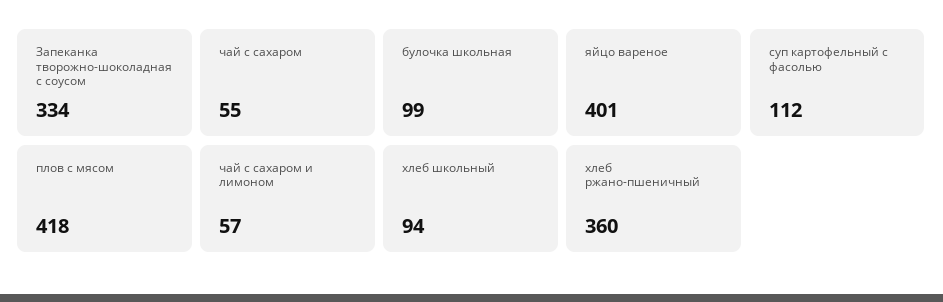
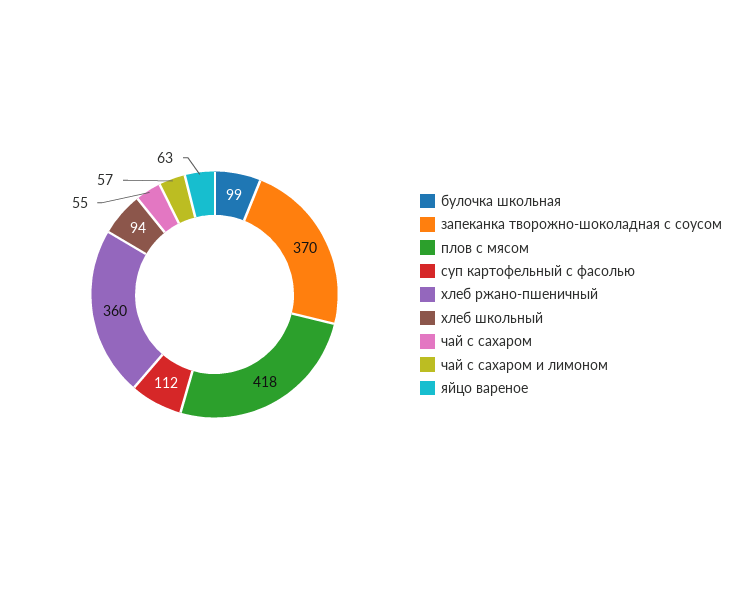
Запеканка творожно-шоколадная с соусом: 334 -> 370
яйцо вареное: 401 -> 63

